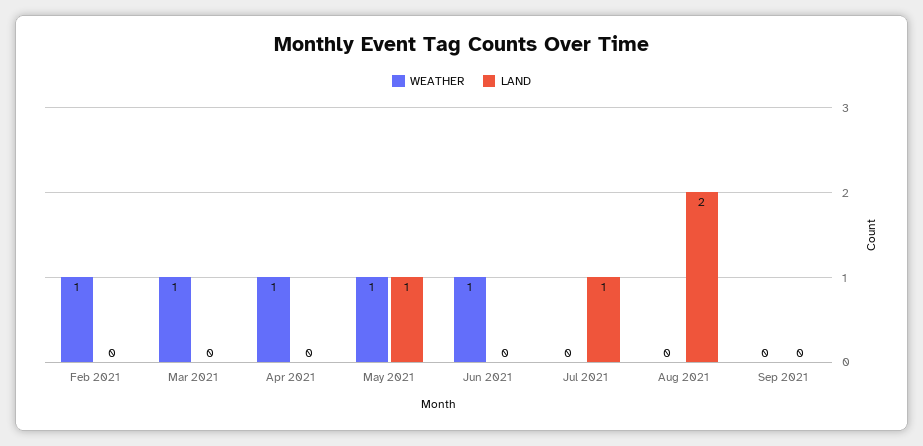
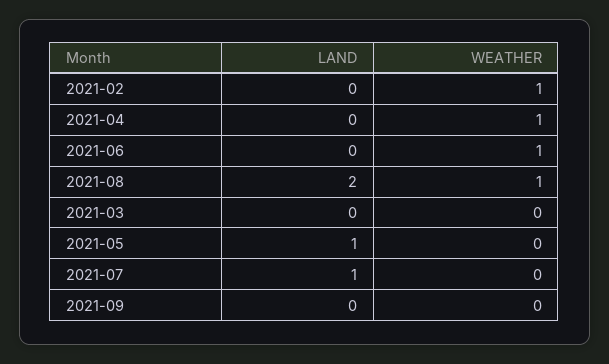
WEATHER, Mar 2021: 1 -> 0
WEATHER, May 2021: 1 -> 0
WEATHER, Aug 2021: 0 -> 1

